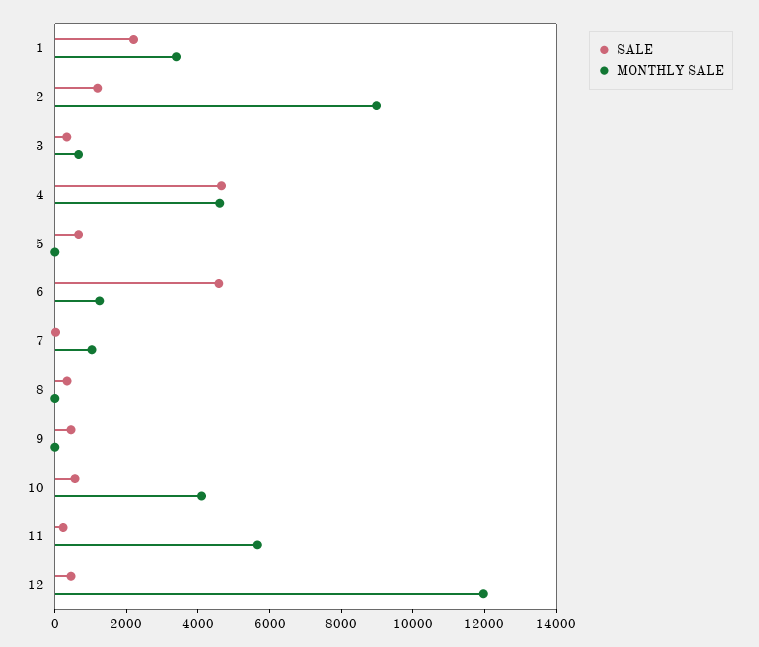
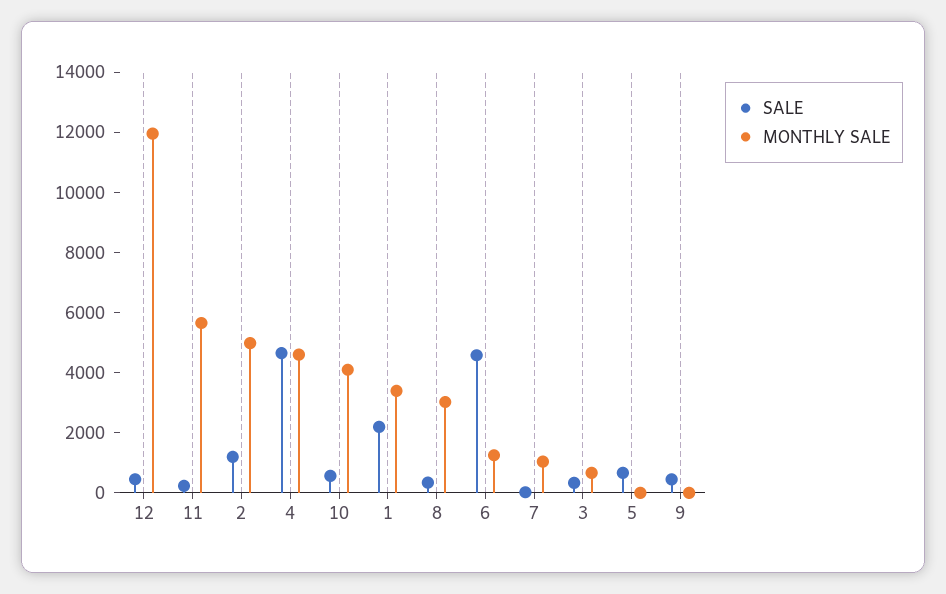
MONTHLY SALE, 2: 9000 -> 5000
MONTHLY SALE, 8: 0 -> 3000

